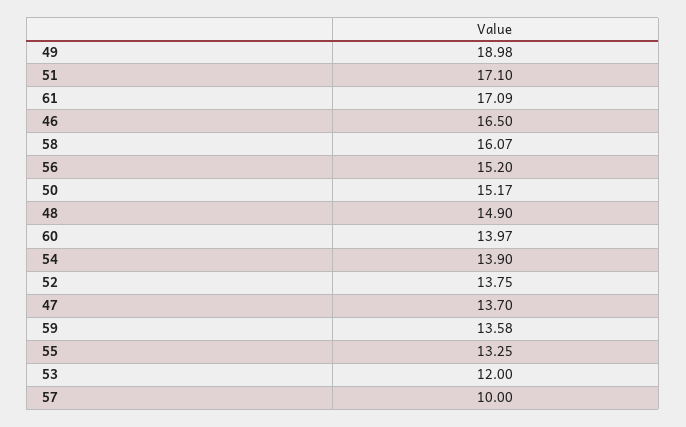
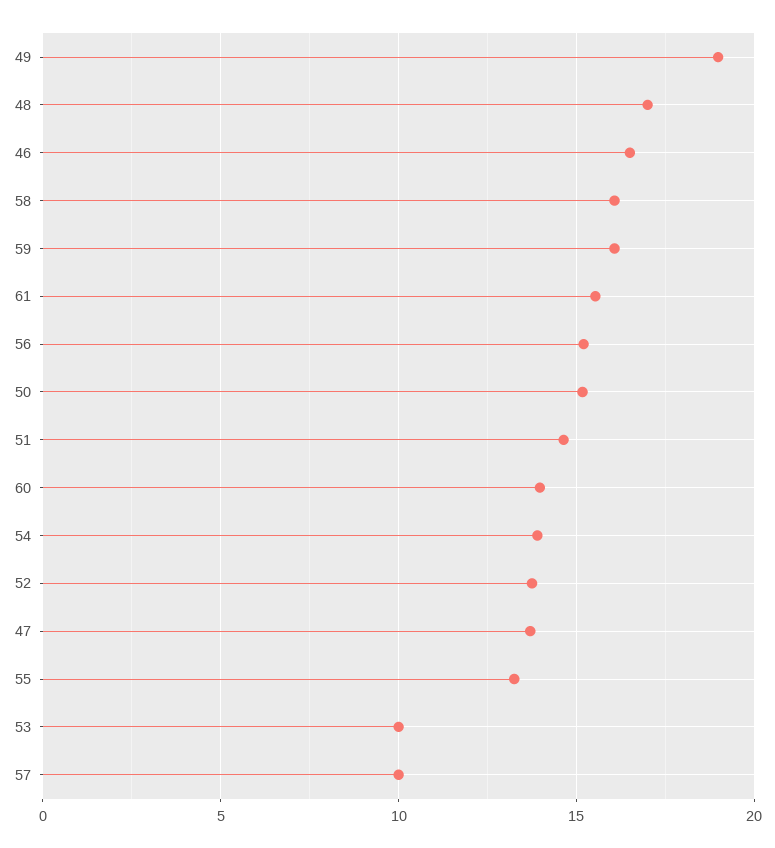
51: 17.1 -> 14.5
61: 17.09 -> 15.5
48: 14.9 -> 17
59: 13.58 -> 16
53: 12 -> 10

